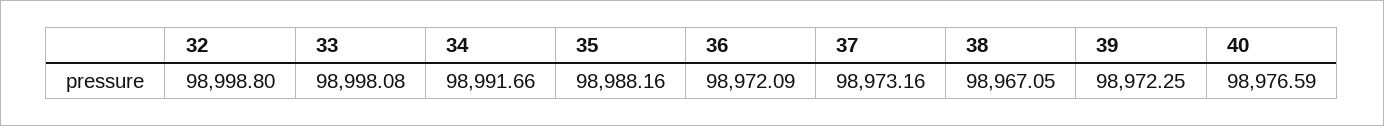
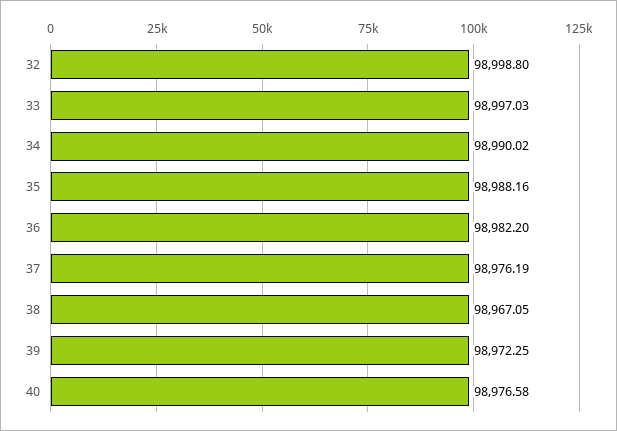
33: 98998.08 -> 98997.03
34: 98991.66 -> 98990.02
36: 98972.09 -> 98982.2
37: 98973.16 -> 98976.19
40: 98976.59 -> 98976.58

